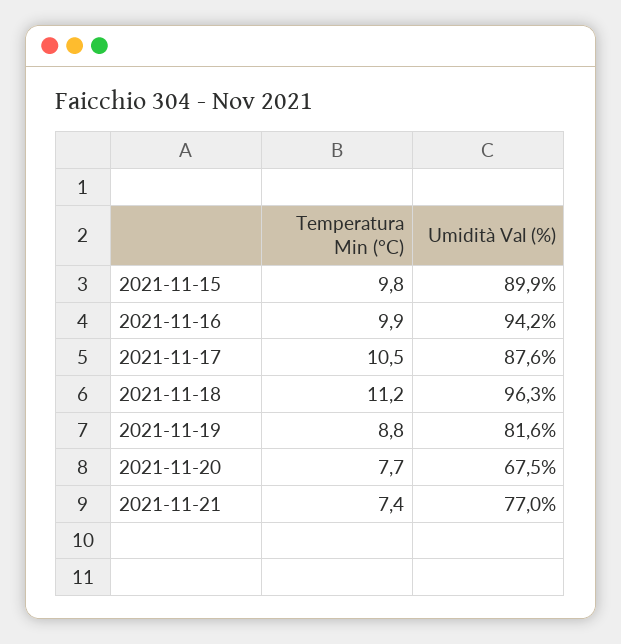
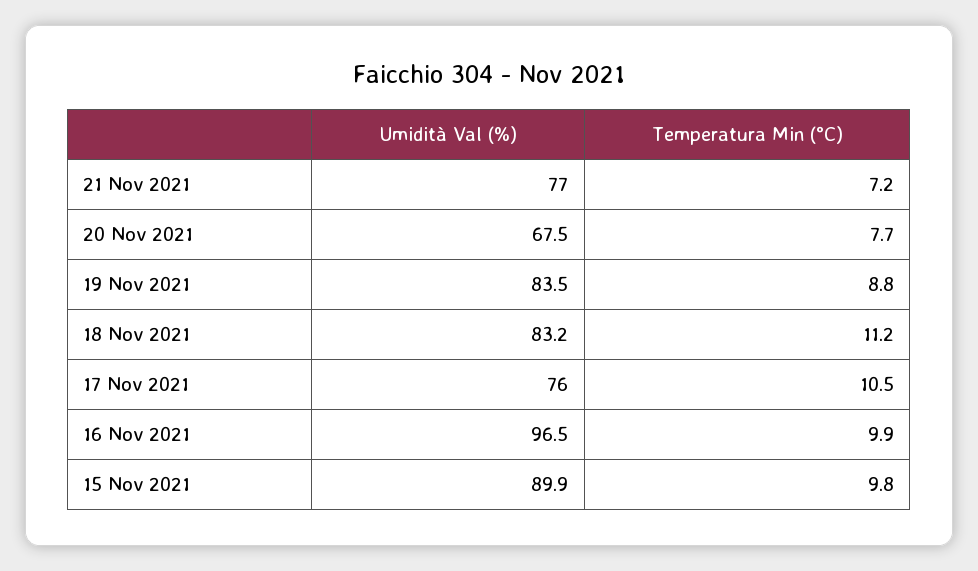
Umidità Val (%), 2021-11-16: 94.2 -> 96.5
Umidità Val (%), 2021-11-17: 87.6 -> 76
Umidità Val (%), 2021-11-18: 96.3 -> 83.2
Umidità Val (%), 2021-11-19: 81.6 -> 83.5
Temperatura Min (°C), 2021-11-21: 7.4 -> 7.2

